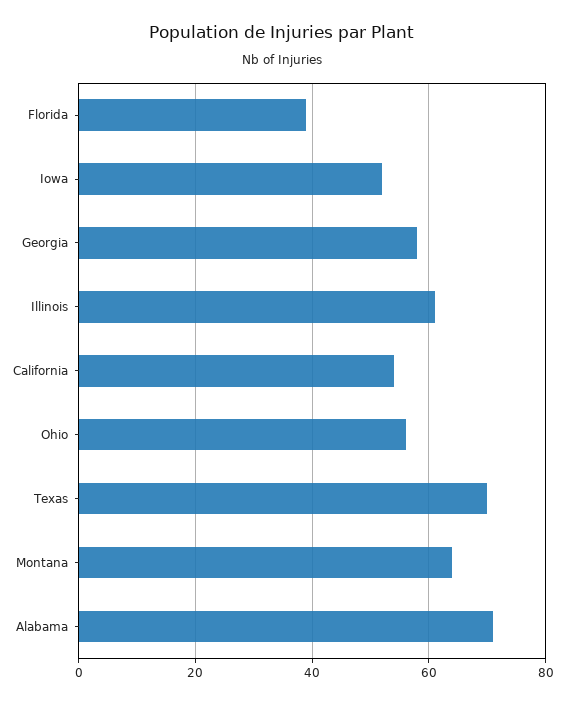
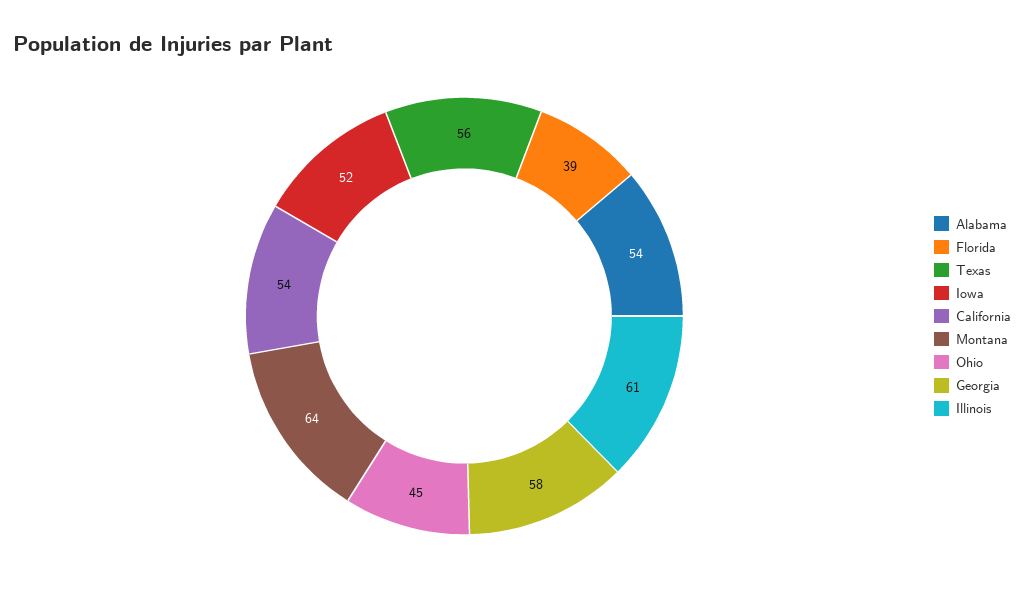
Ohio: 55 -> 45
Texas: 70 -> 56
Alabama: 70 -> 54

